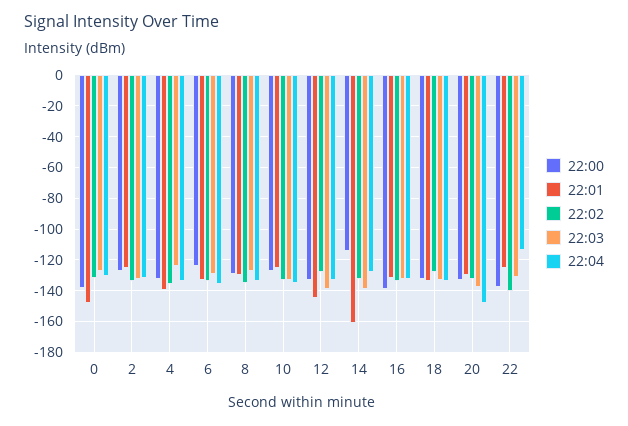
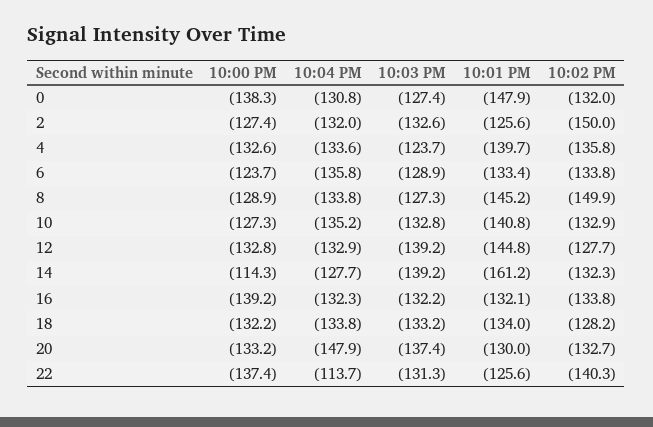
22:02, 2: -135 -> -150
22:01, 8: -130 -> -145.2
22:02, 8: -135 -> -149.9
22:01, 10: -125 -> -140.8

